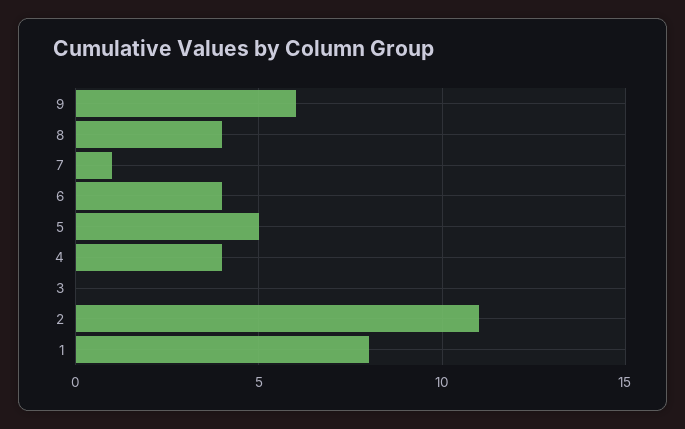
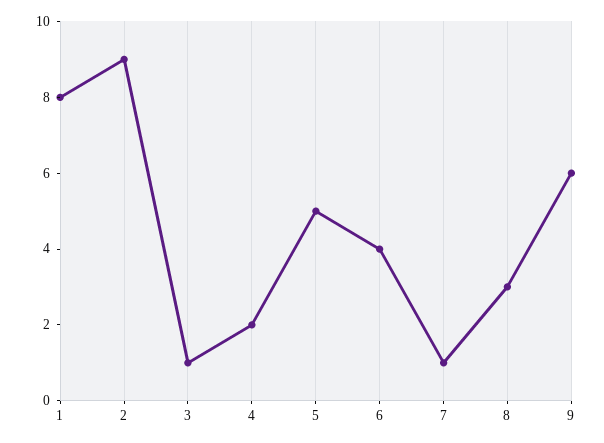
8: 4 -> 3
4: 4 -> 2
3: 0 -> 1
2: 11 -> 9

